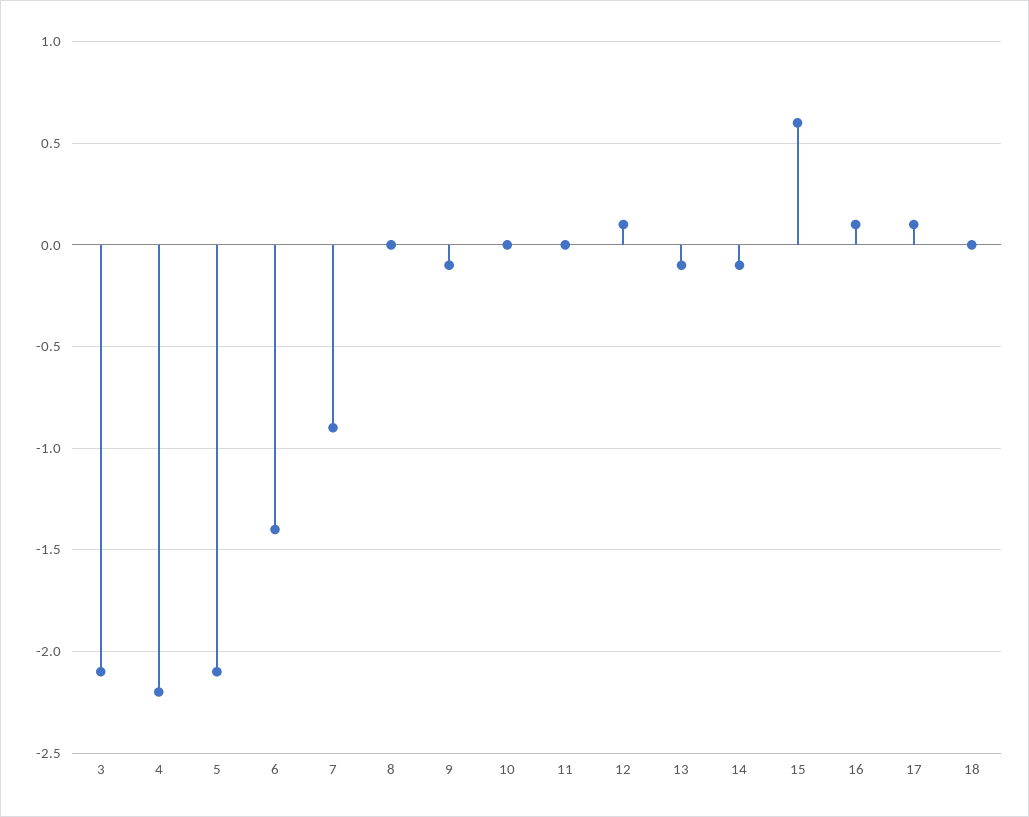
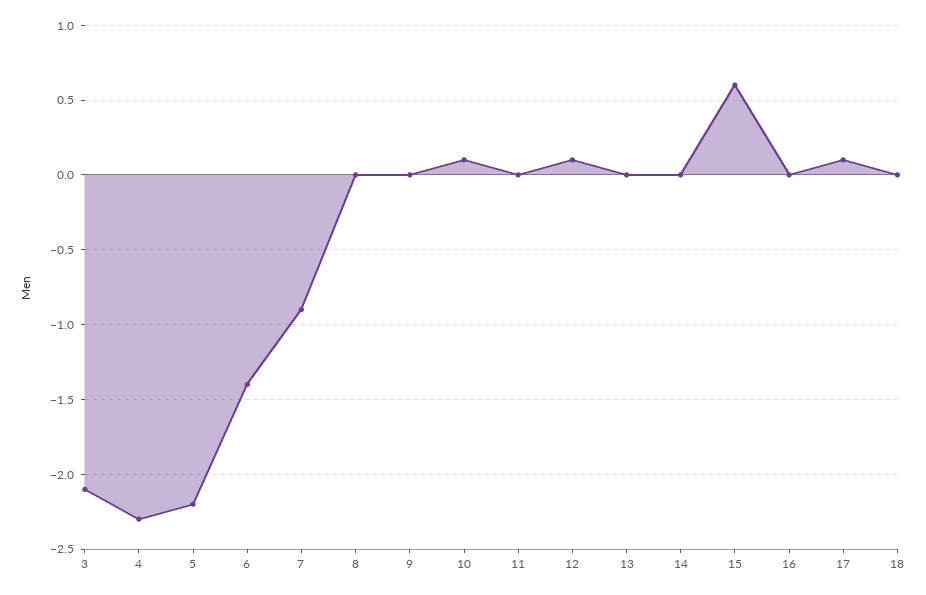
4: -2.2 -> -2.3
5: -2.1 -> -2.2
9: -0.1 -> 0
10: 0 -> 0.1
13: -0.1 -> 0
14: -0.1 -> 0
16: 0.1 -> 0

